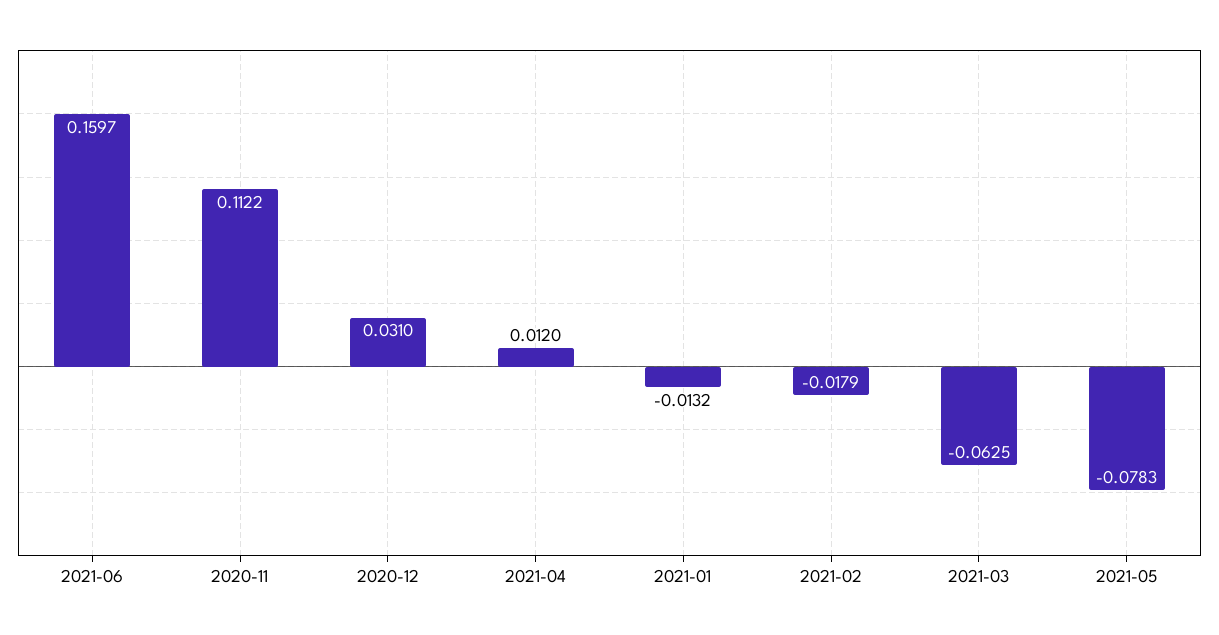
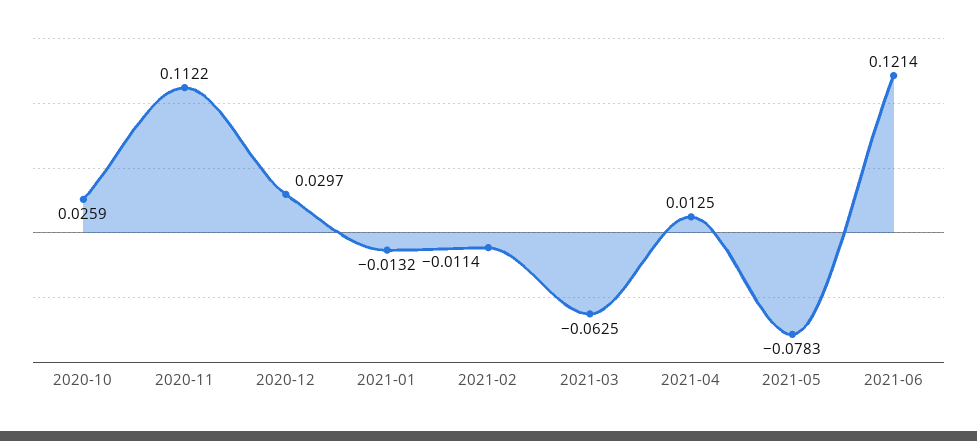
2021-06: 0.1597 -> 0.1214
2020-12: 0.031 -> 0.0297
2021-04: 0.012 -> 0.0125
2021-02: -0.0179 -> -0.0114
2020-10: none -> 0.0259

